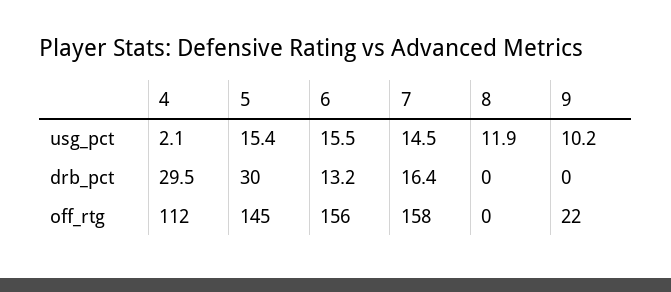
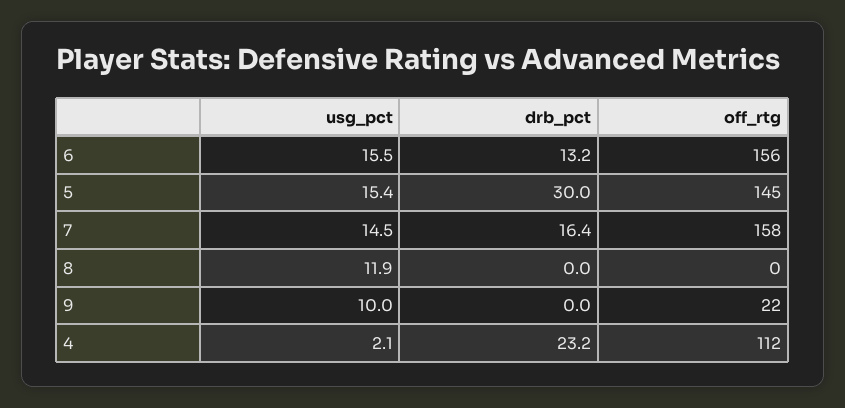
9, usg_pct: 10.2 -> 10
4, drb_pct: 29.5 -> 23.2

